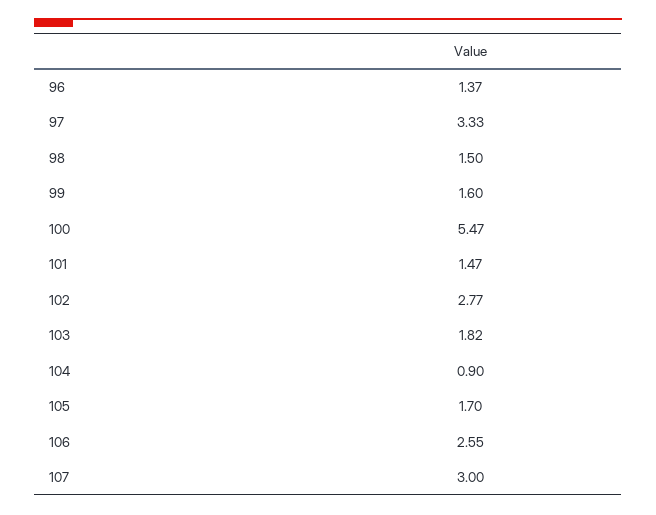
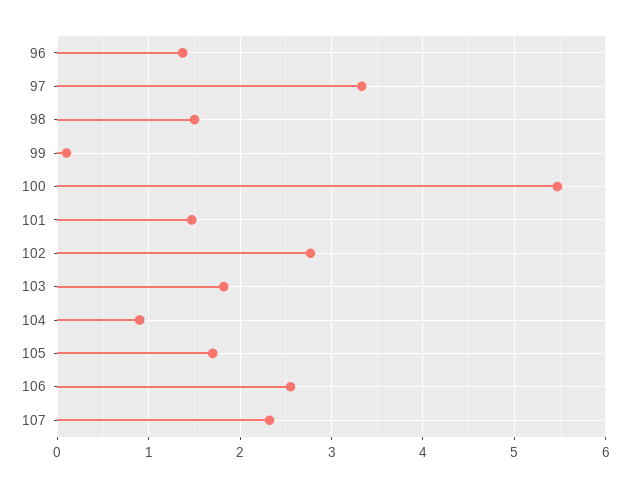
99: 1.6 -> 0.1
107: 3 -> 2.3

